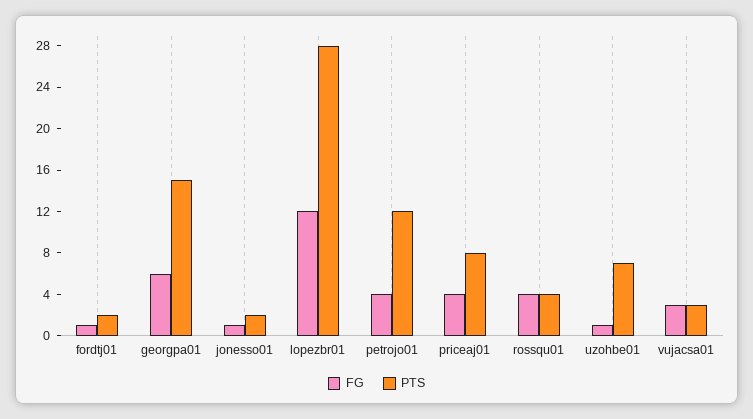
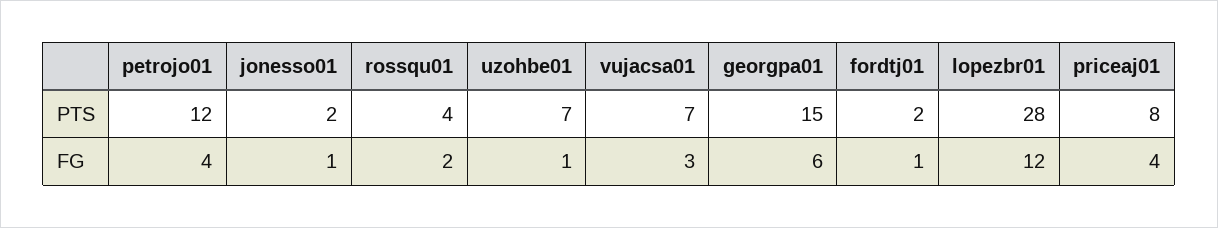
FG, rossqu01: 4 -> 2
PTS, vujacsa01: 3 -> 7

